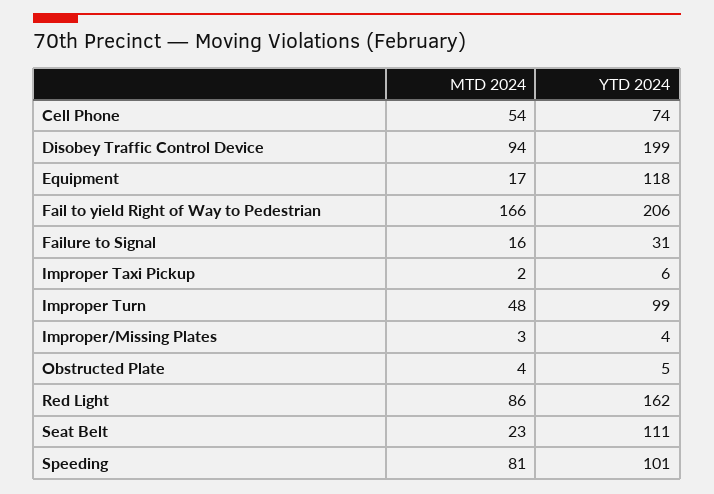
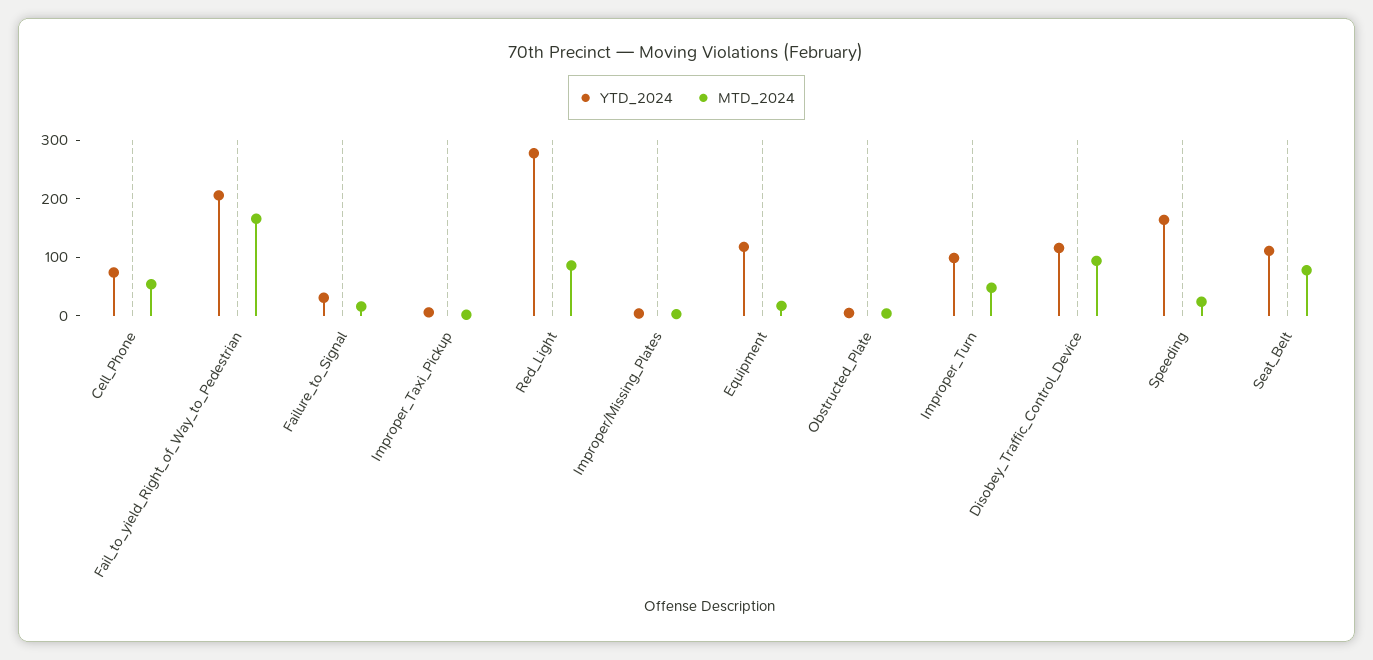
YTD 2024, Disobey Traffic Control Device: 199 -> 120
YTD 2024, Red Light: 162 -> 280
MTD 2024, Seat Belt: 23 -> 80
MTD 2024, Speeding: 81 -> 20
YTD 2024, Speeding: 101 -> 160

